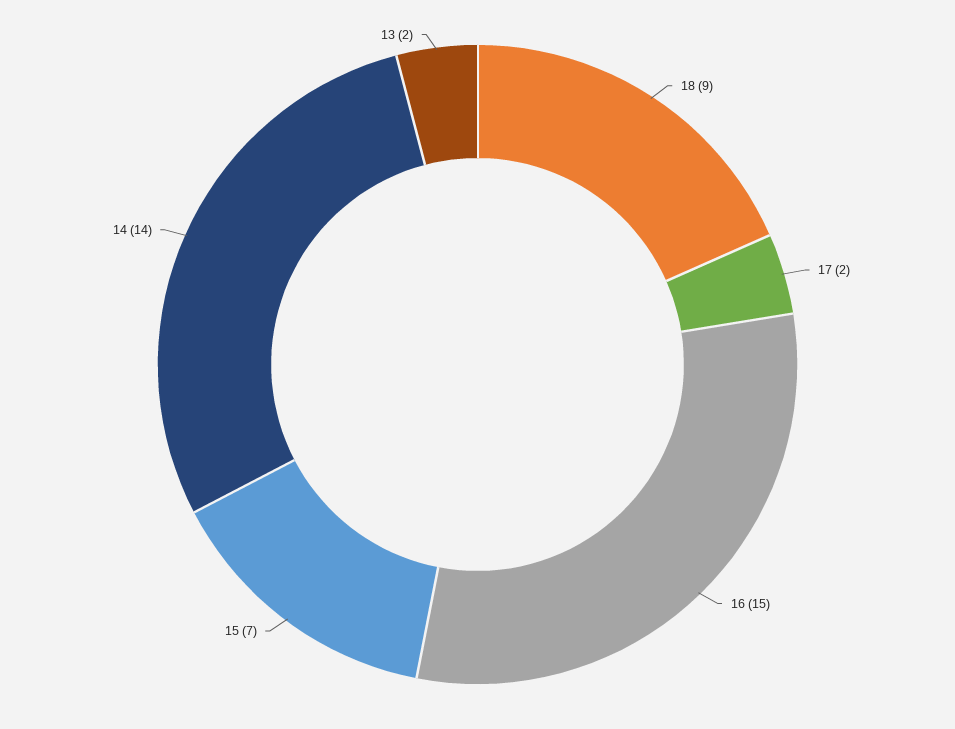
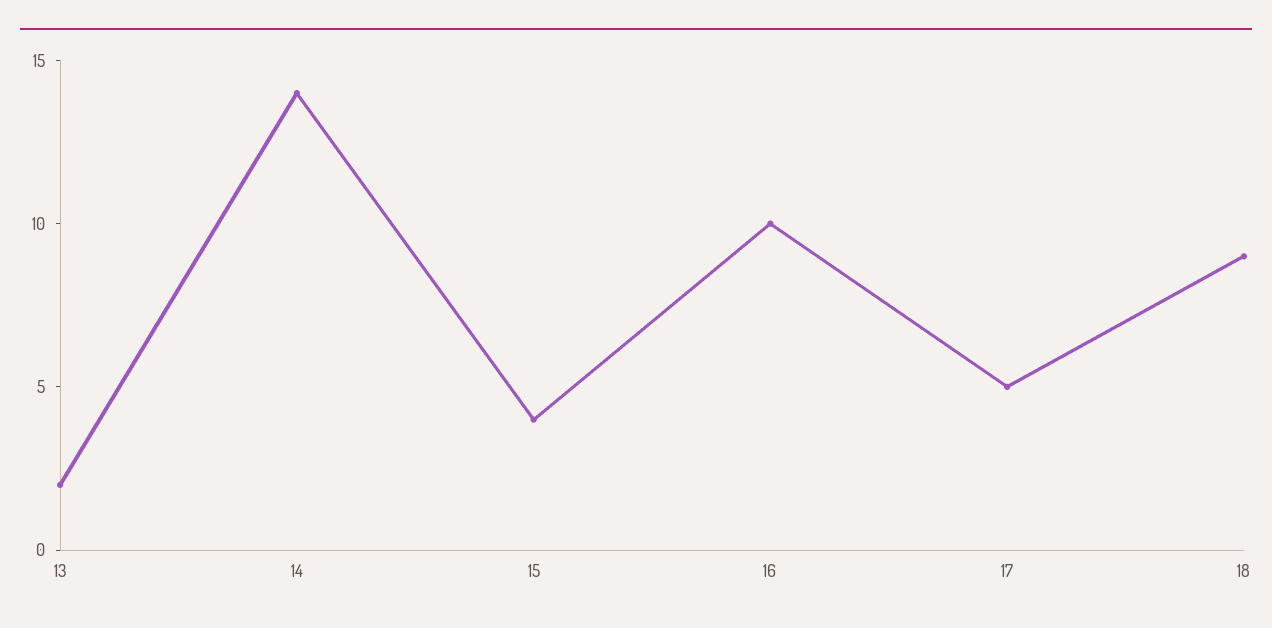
17: 2 -> 5
16: 15 -> 10
15: 7 -> 4

